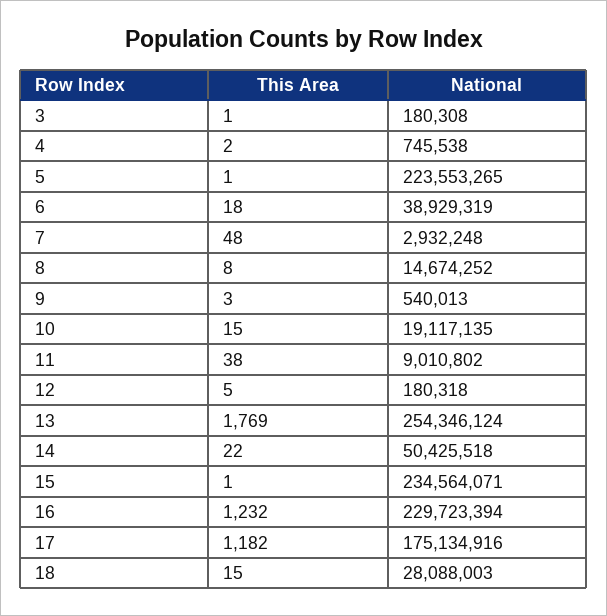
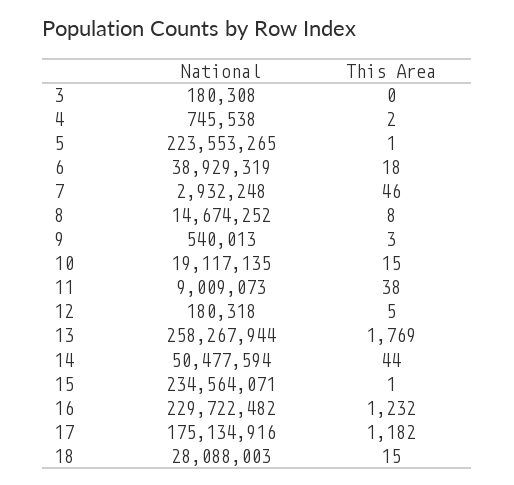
This Area, 3: 1 -> 0
This Area, 7: 48 -> 46
National, 11: 9010802 -> 9009073
National, 13: 254346124 -> 258267944
This Area, 14: 22 -> 44
National, 14: 50425518 -> 50477594
National, 16: 229723394 -> 229722482

